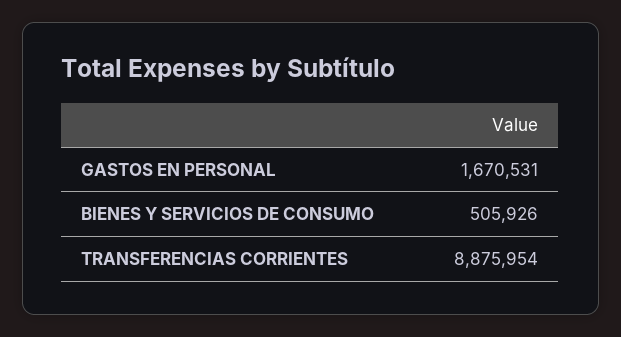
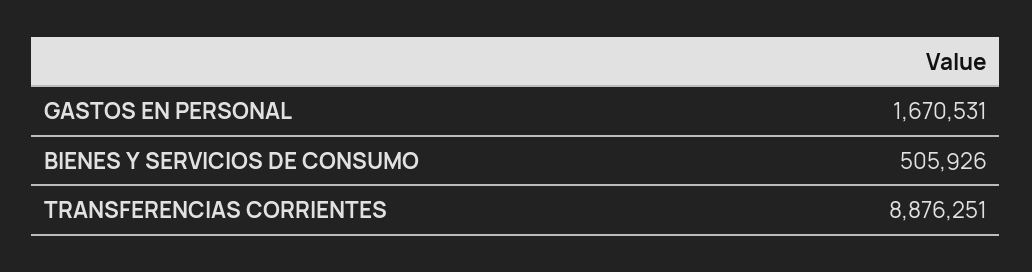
TRANSFERENCIAS CORRIENTES: 8875954 -> 8876251

